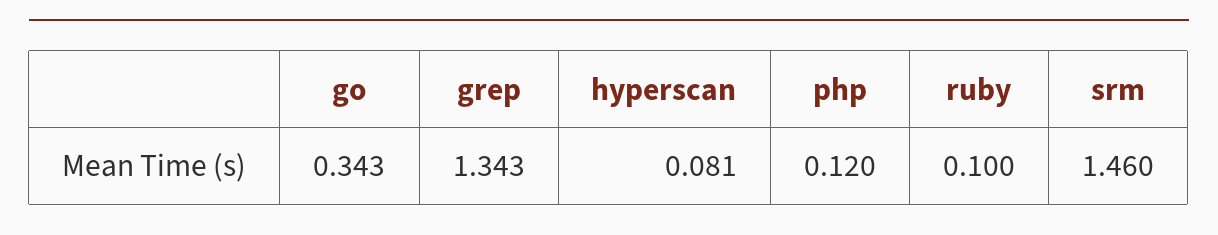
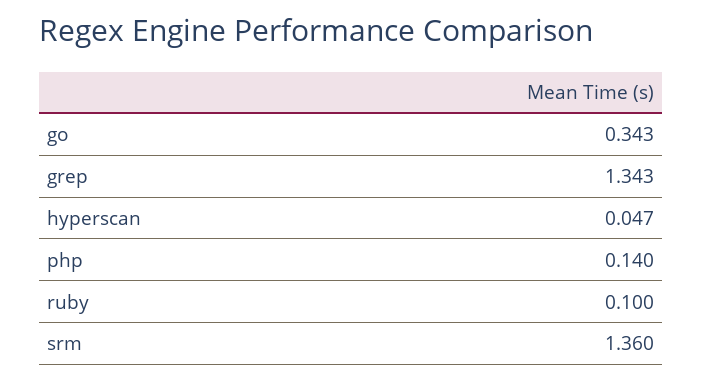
hyperscan: 0.081 -> 0.047
php: 0.12 -> 0.14
srm: 1.46 -> 1.36

